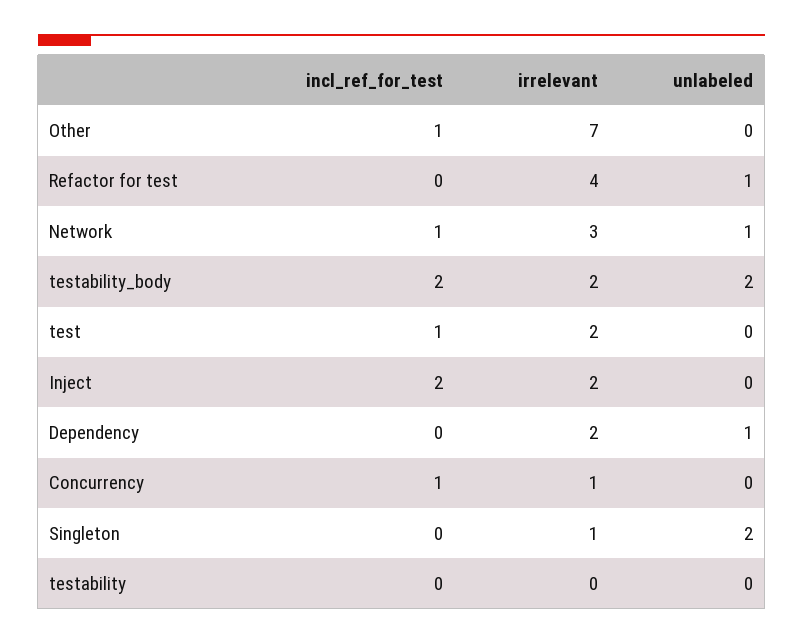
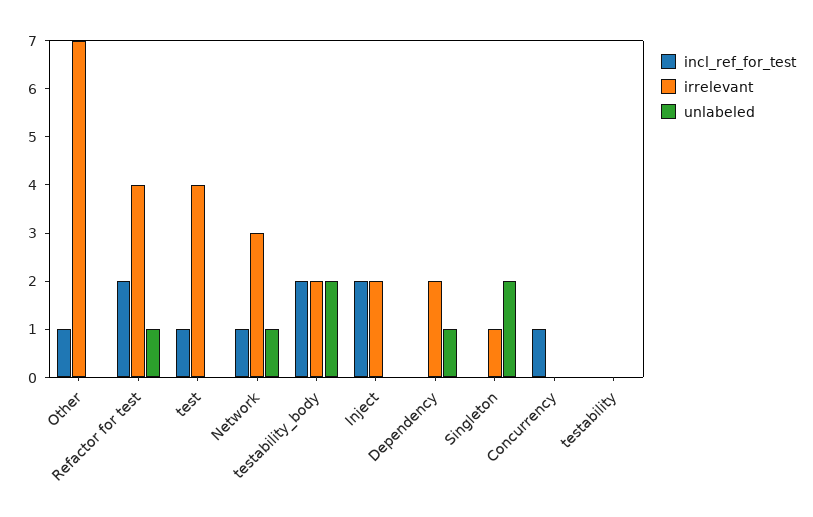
incl_ref_for_test, Refactor for test: 0 -> 2
irrelevant, test: 2 -> 4
irrelevant, Concurrency: 1 -> 0

